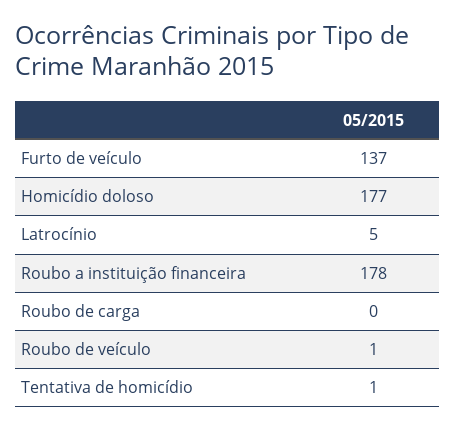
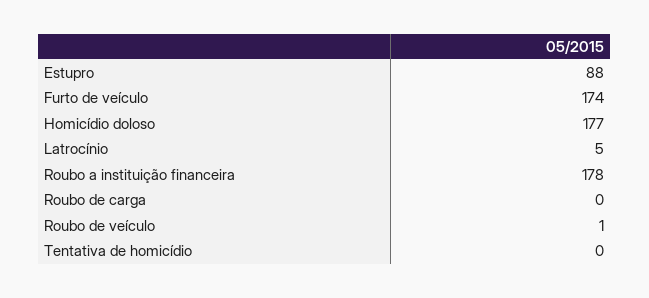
Furto de veículo: 137 -> 174
Tentativa de homicídio: 1 -> 0
Estupro: none -> 88

